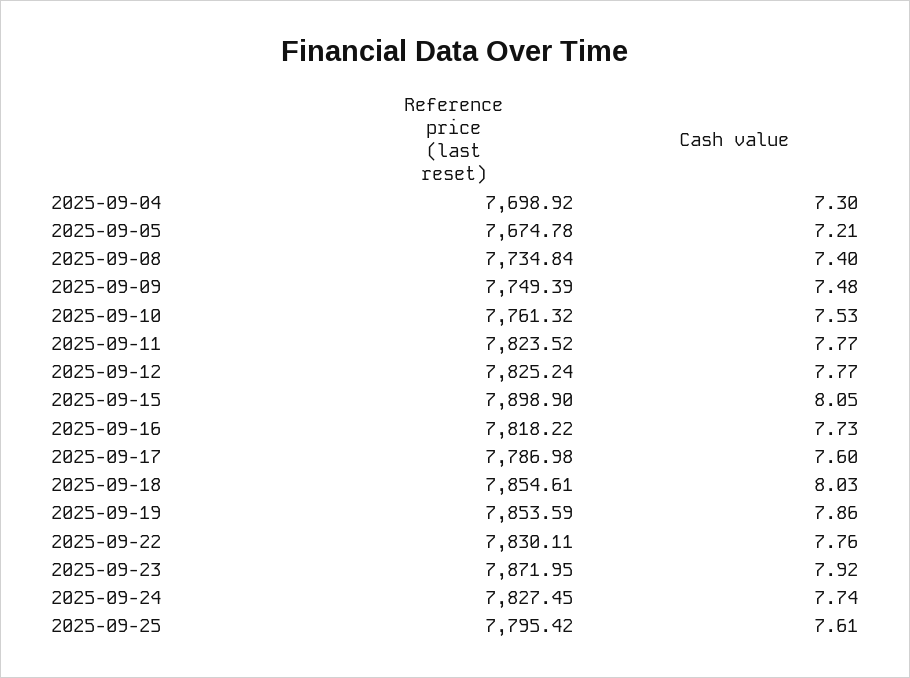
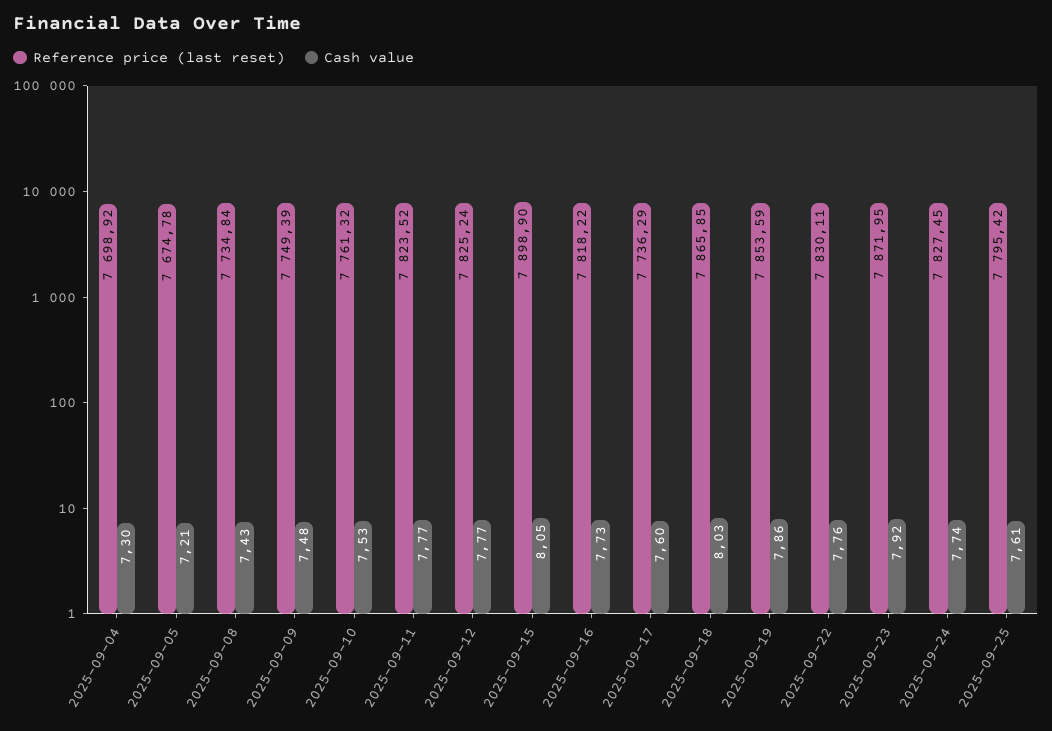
Cash value, 2025-09-08: 7.4 -> 7.43
Reference price (last reset), 2025-09-17: 7786.98 -> 7736.29
Reference price (last reset), 2025-09-18: 7854.61 -> 7865.85

